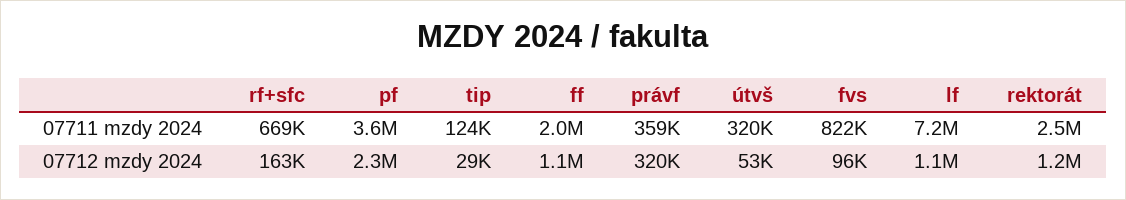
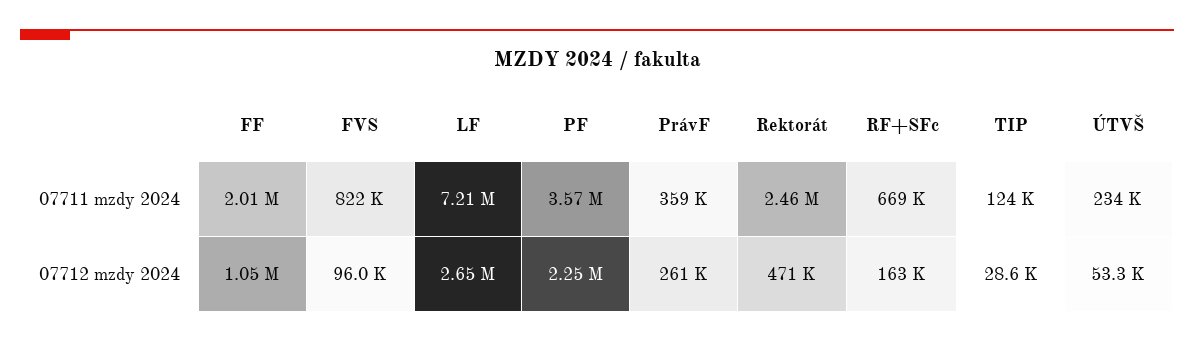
útvš, 07711 mzdy 2024: 320000 -> 234000
právf, 07712 mzdy 2024: 320000 -> 261000
lf, 07712 mzdy 2024: 1100000 -> 2650000
rektorát, 07712 mzdy 2024: 1200000 -> 471000

